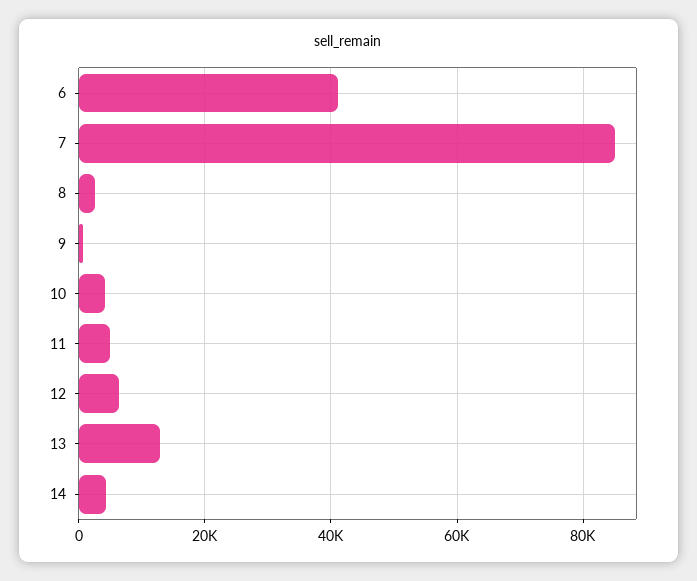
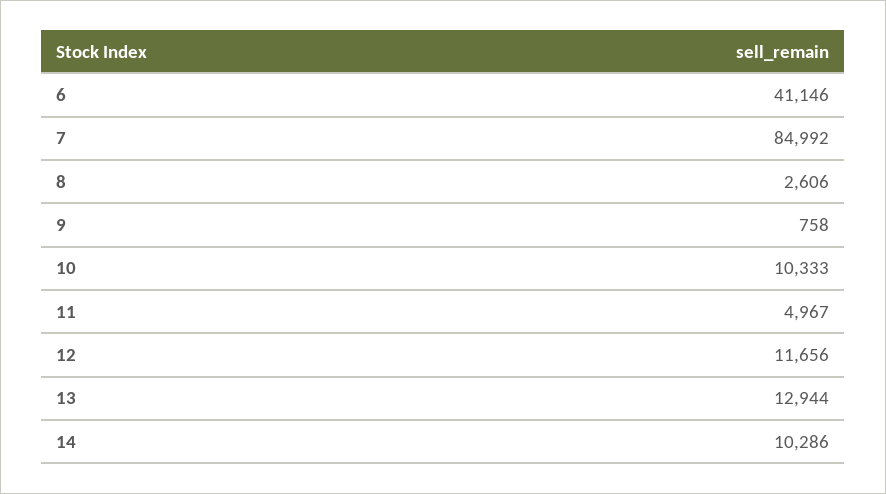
10: 4000 -> 10333
12: 6000 -> 11656
14: 4000 -> 10286

